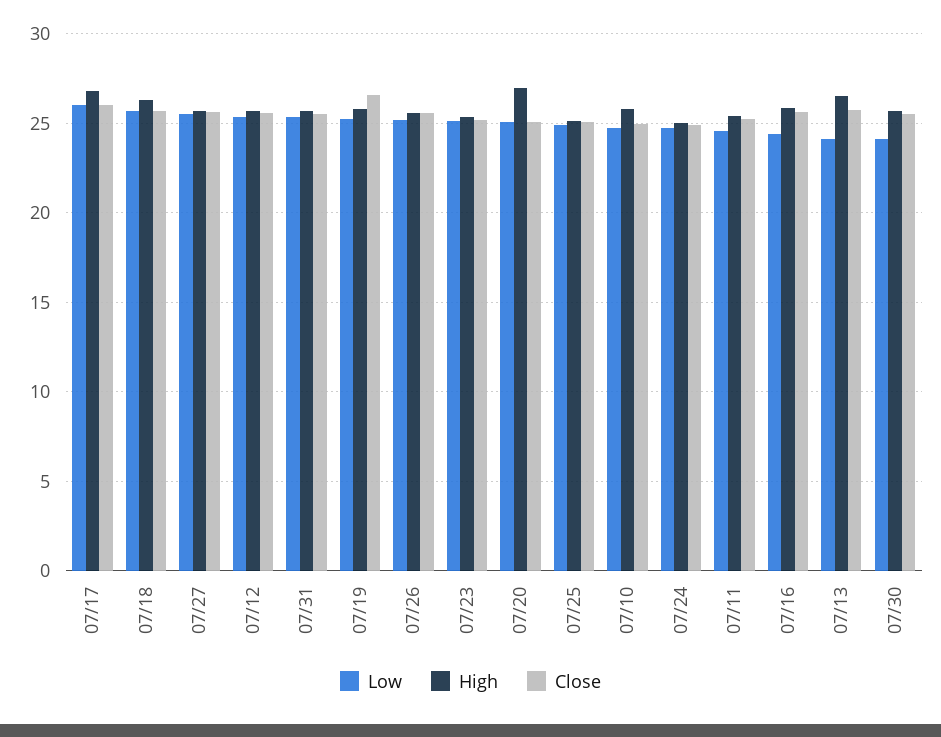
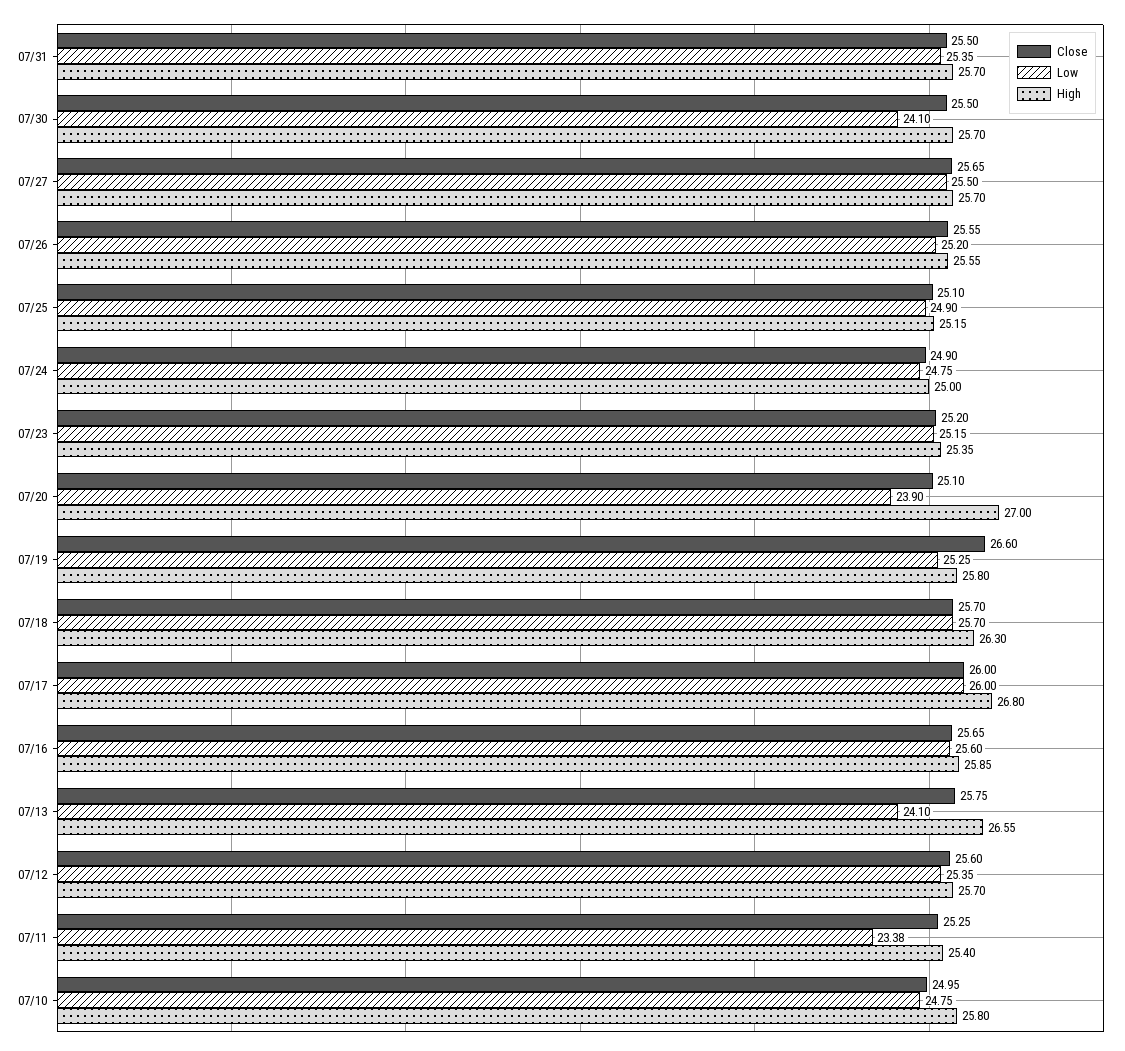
Low, 07/20: 25 -> 23.9
Low, 07/11: 24.5 -> 23.38
Low, 07/16: 24.5 -> 25.6

